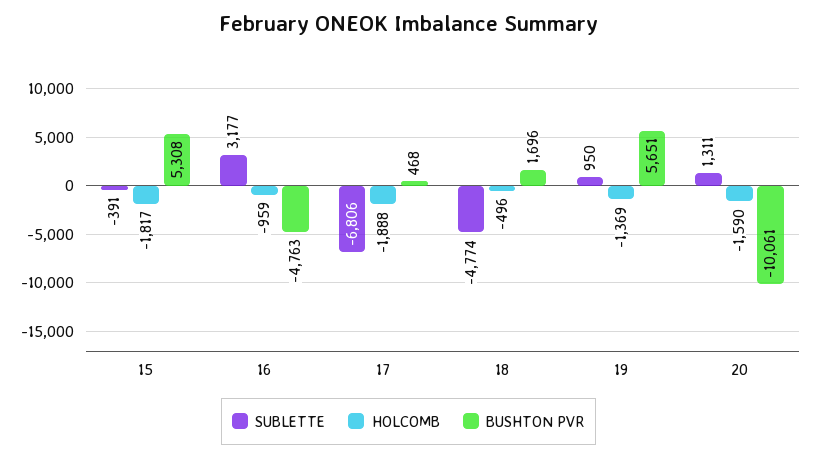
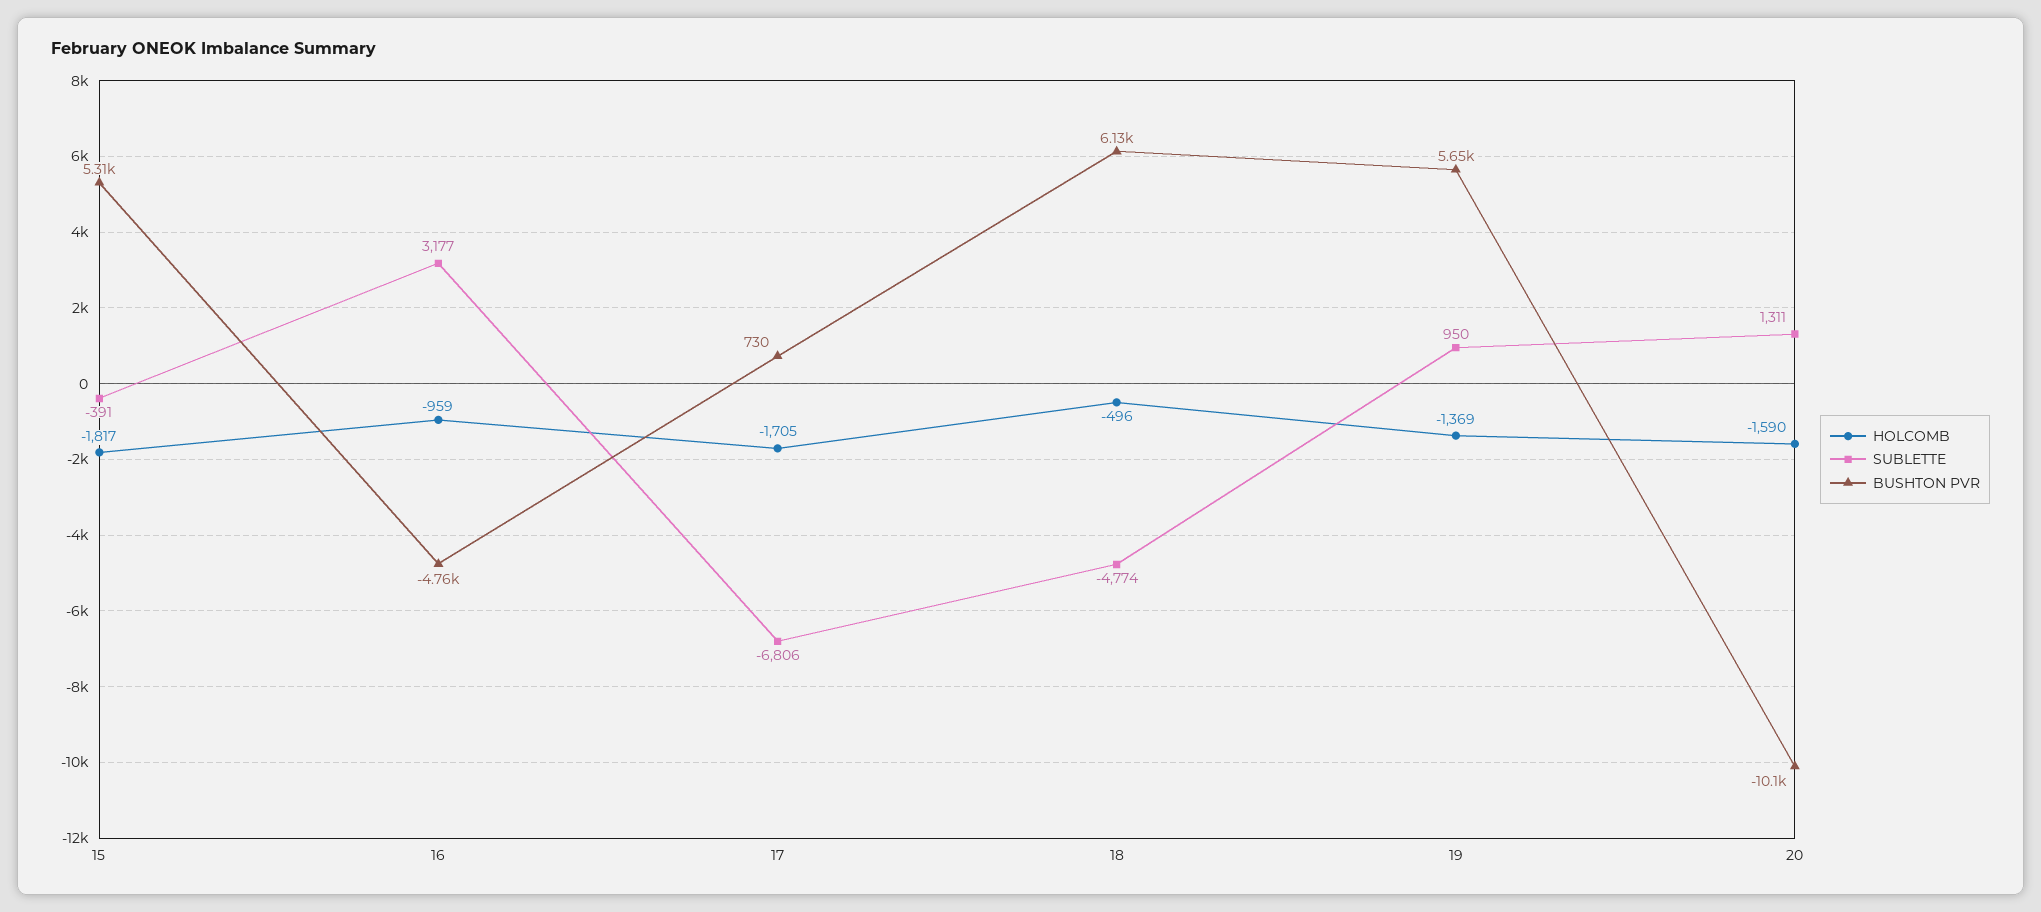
HOLCOMB, 17: -1888 -> -1705
BUSHTON PVR, 17: 468 -> 730
BUSHTON PVR, 18: 1696 -> 6130

